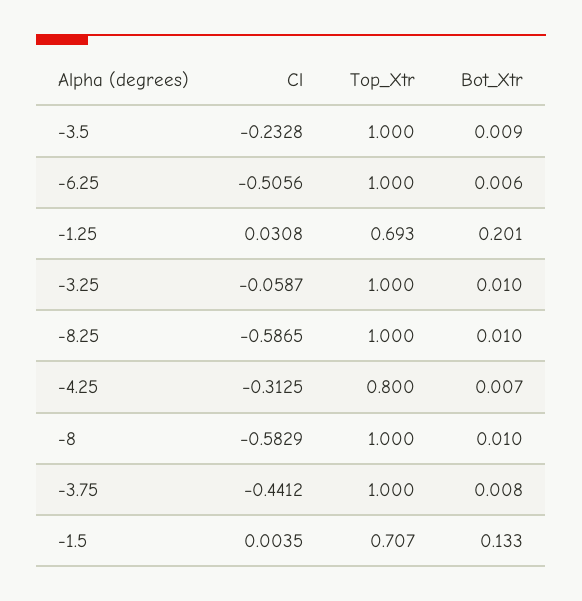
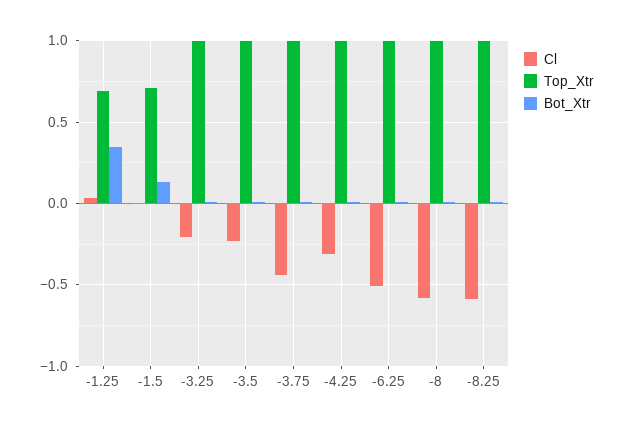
Bot_Xtr, -1.25: 0.201 -> 0.35
Cl, -3.25: -0.0587 -> -0.2
Top_Xtr, -4.25: 0.8 -> 1

